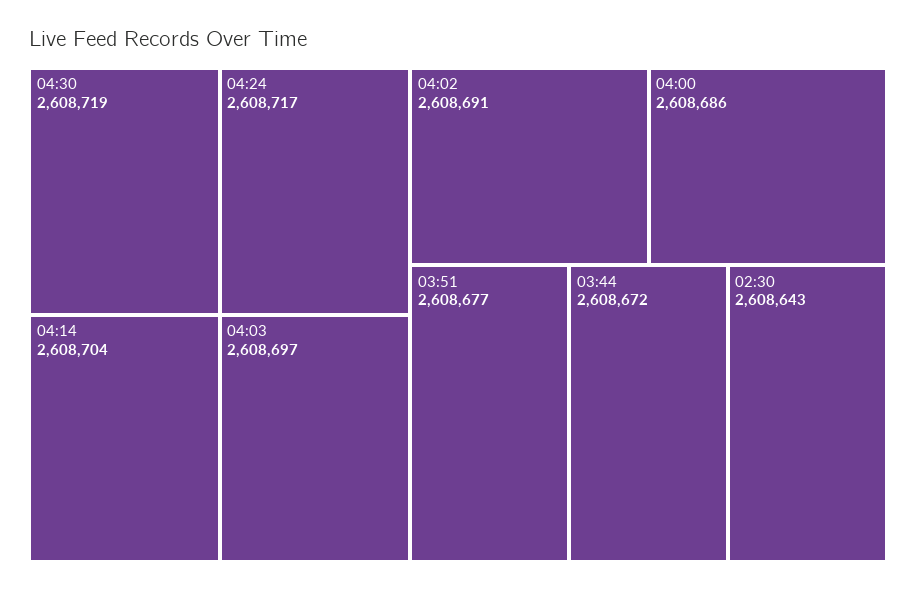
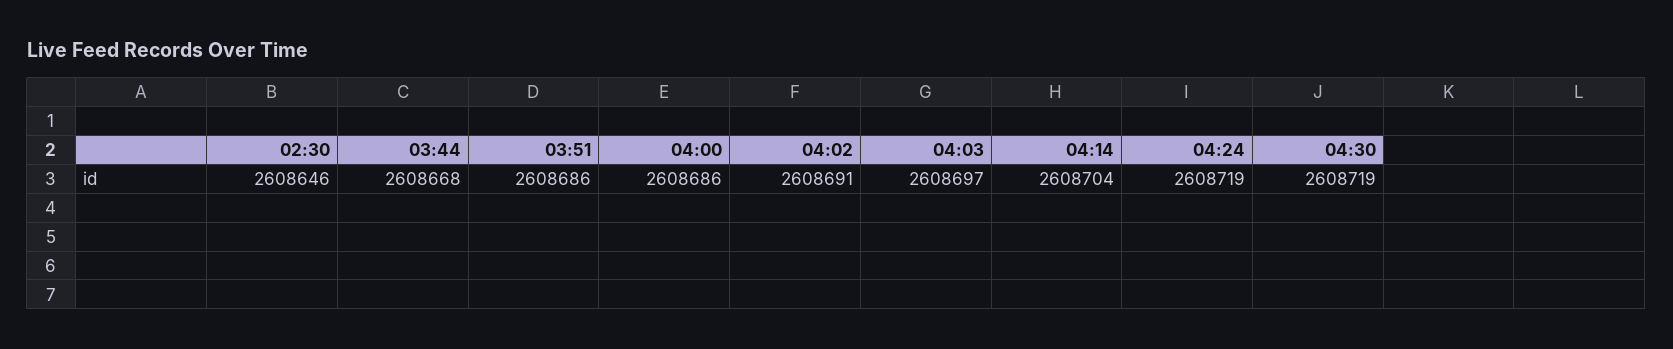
04:24: 2608717 -> 2608719
03:51: 2608677 -> 2608686
03:44: 2608672 -> 2608668
02:30: 2608643 -> 2608646

